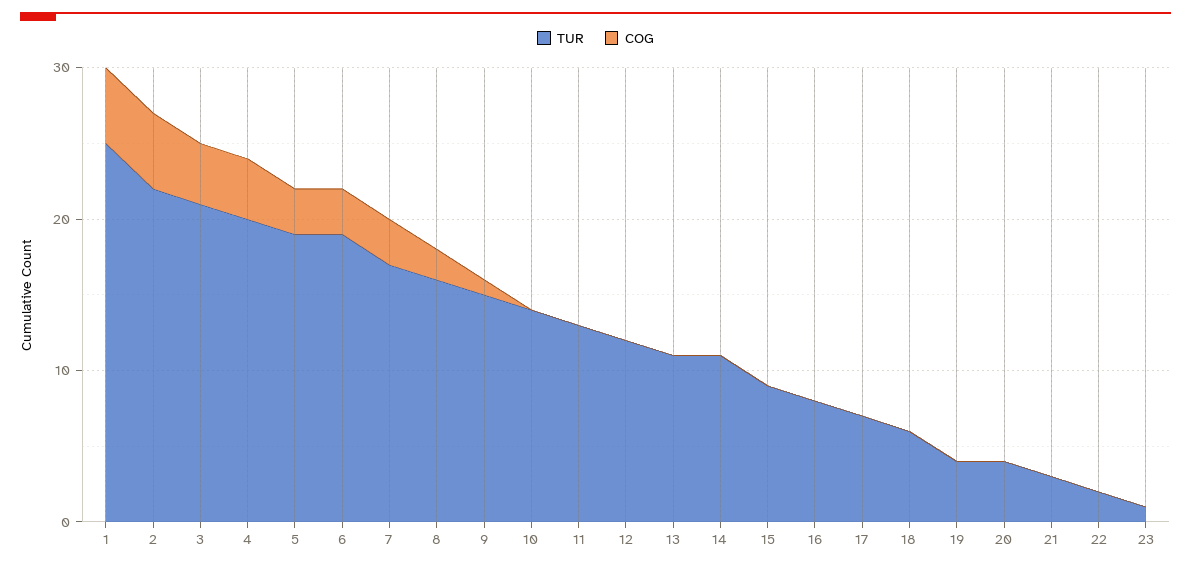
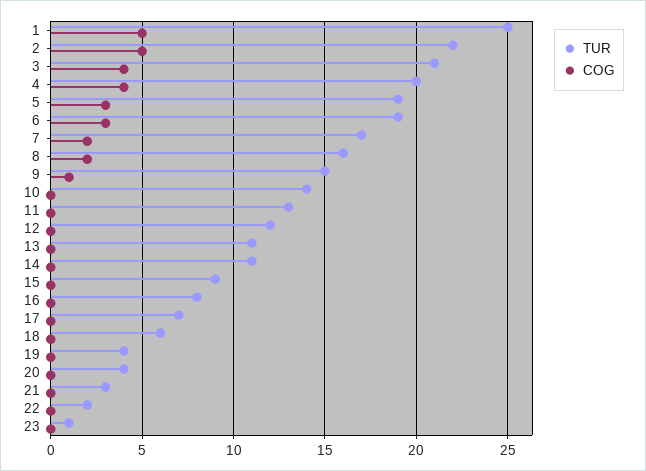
COG, 7: 3 -> 2

